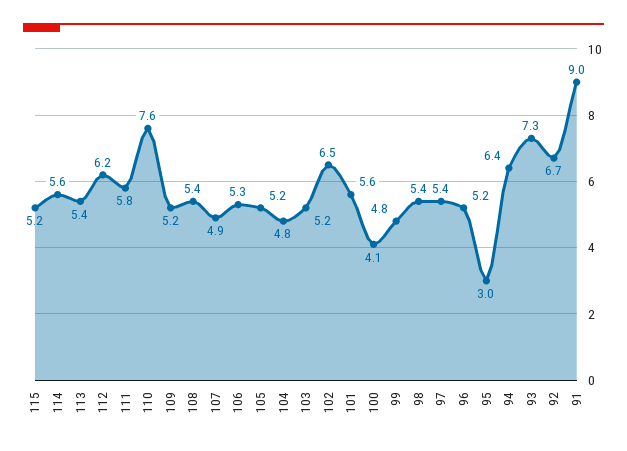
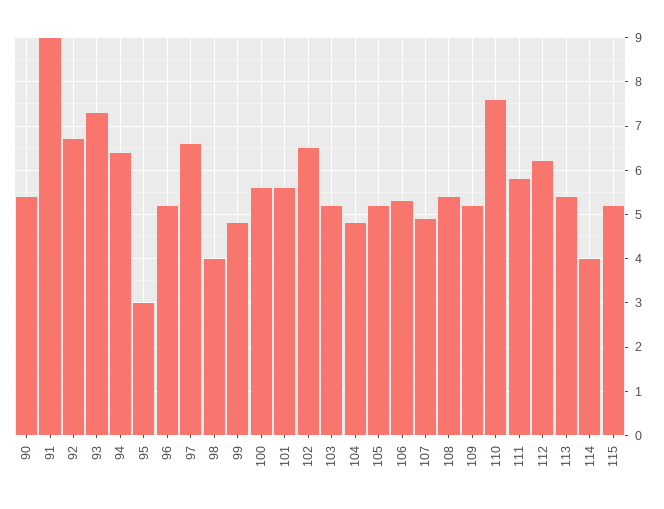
114: 5.6 -> 4
100: 4.1 -> 5.5
98: 5.4 -> 4
97: 5.4 -> 6.5
90: none -> 5.5

